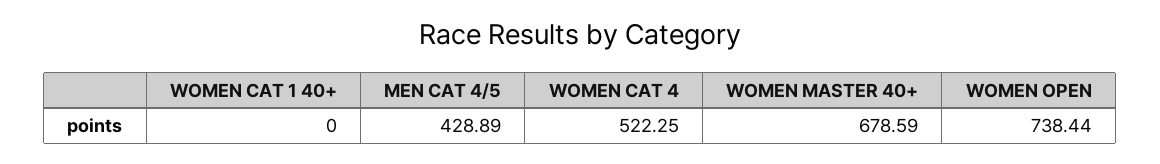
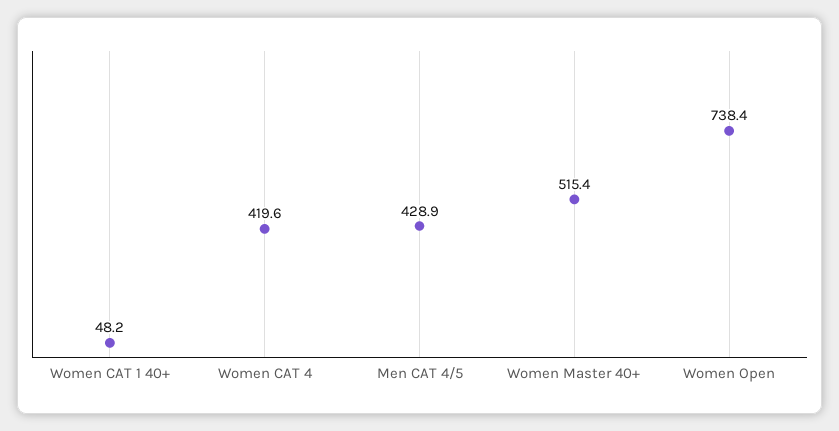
WOMEN CAT 1 40+: 0 -> 48.2
WOMEN CAT 4: 522.25 -> 419.6
WOMEN MASTER 40+: 678.59 -> 515.4

